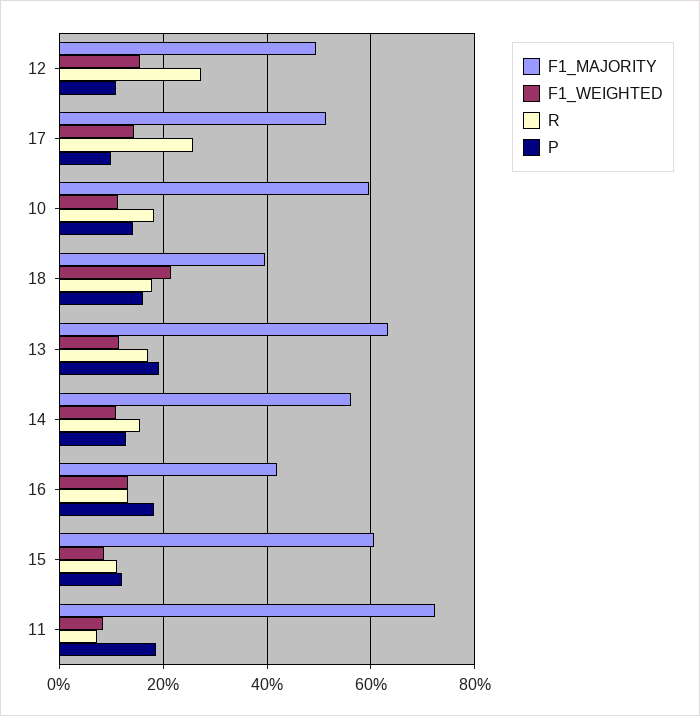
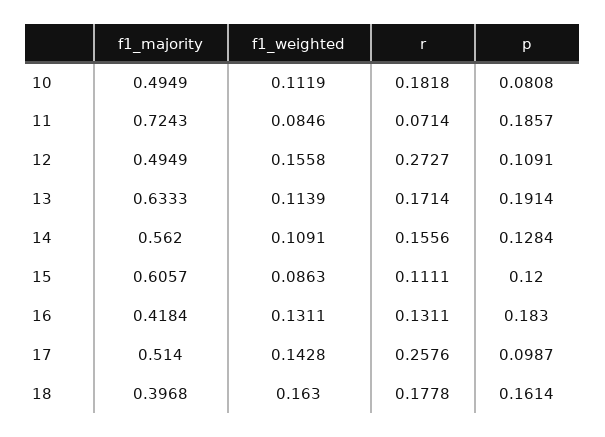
F1_MAJORITY, 10: 0.6 -> 0.4949
P, 10: 0.14 -> 0.0808
F1_WEIGHTED, 18: 0.22 -> 0.163

